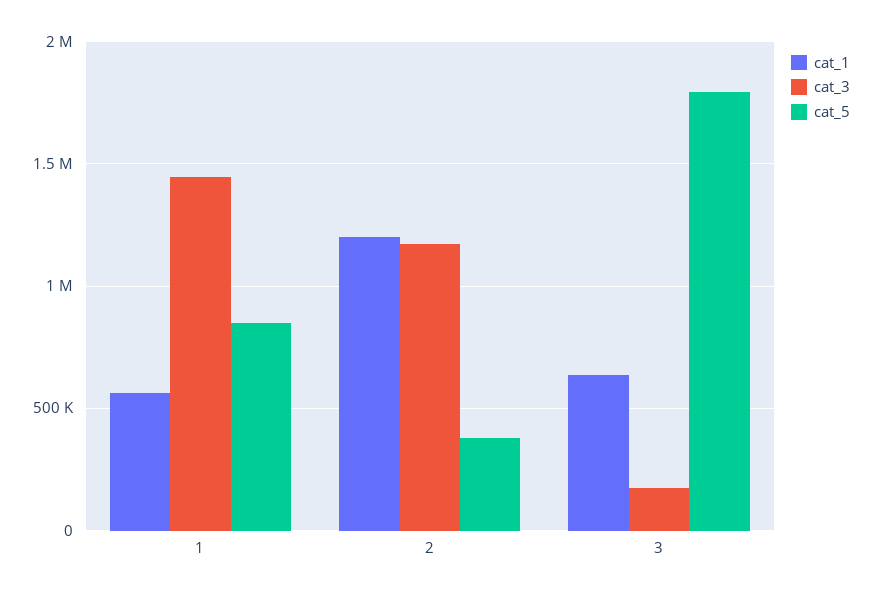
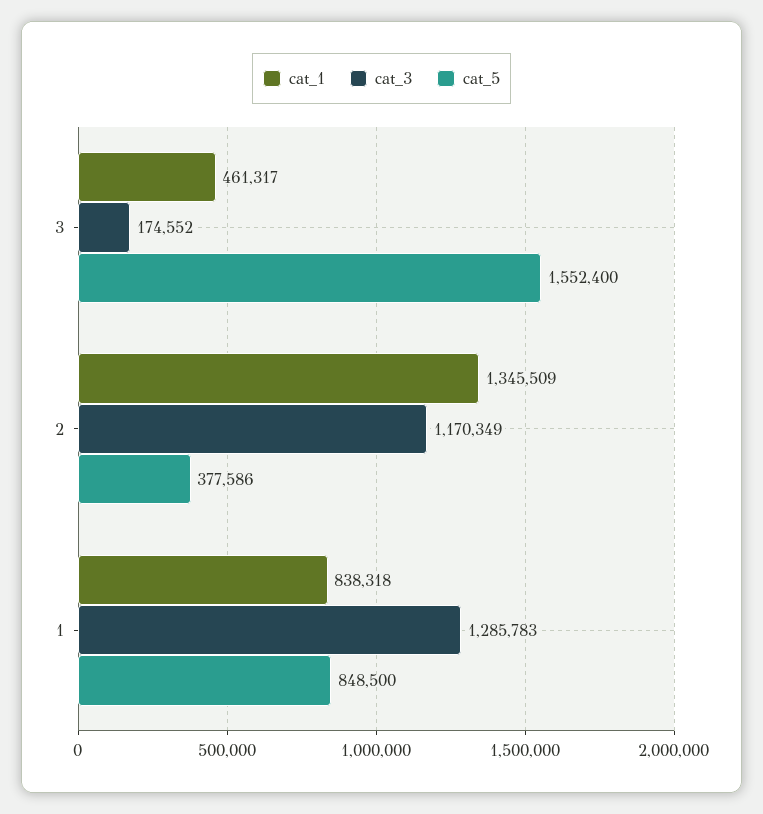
cat_1, 1: 550000 -> 838318
cat_3, 1: 1450000 -> 1285783
cat_1, 2: 1200000 -> 1345509
cat_1, 3: 650000 -> 461317
cat_5, 3: 1800000 -> 1552400

